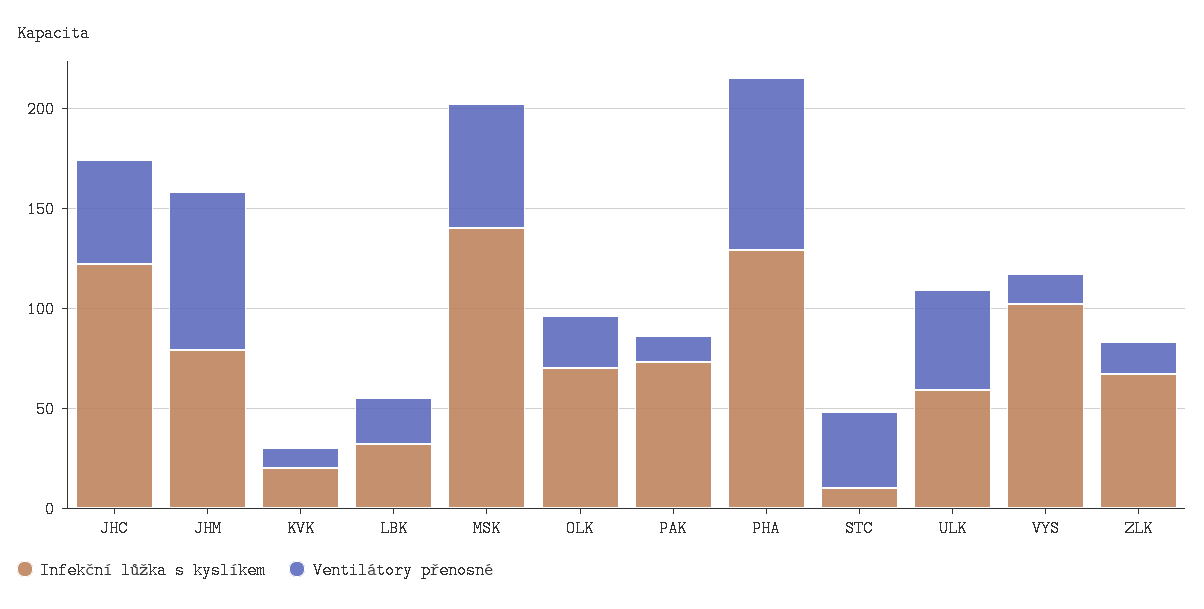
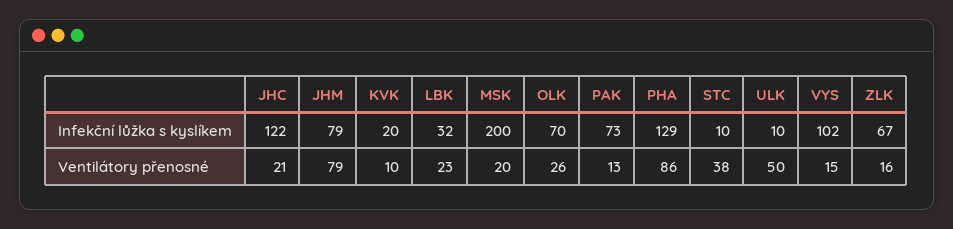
Ventilátory přenosné, JHC: 50 -> 21
Infekční lůžka s kyslíkem, MSK: 140 -> 200
Ventilátory přenosné, MSK: 60 -> 20
Infekční lůžka s kyslíkem, ULK: 60 -> 10

